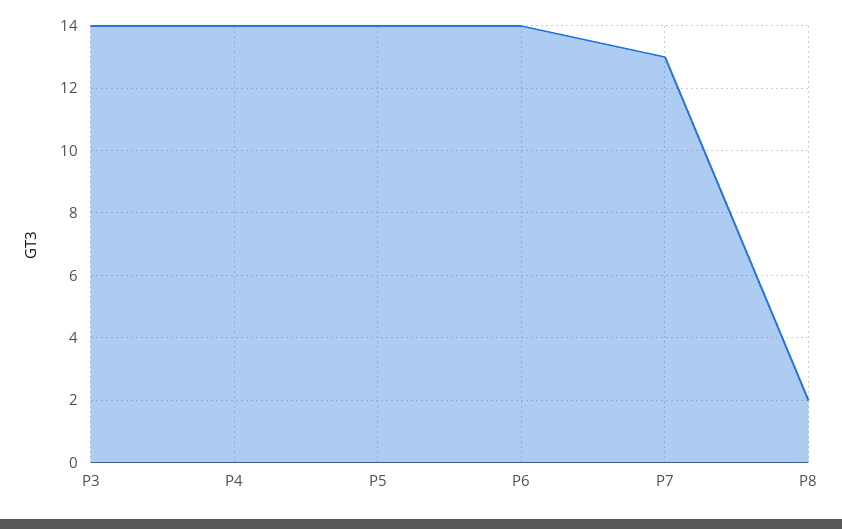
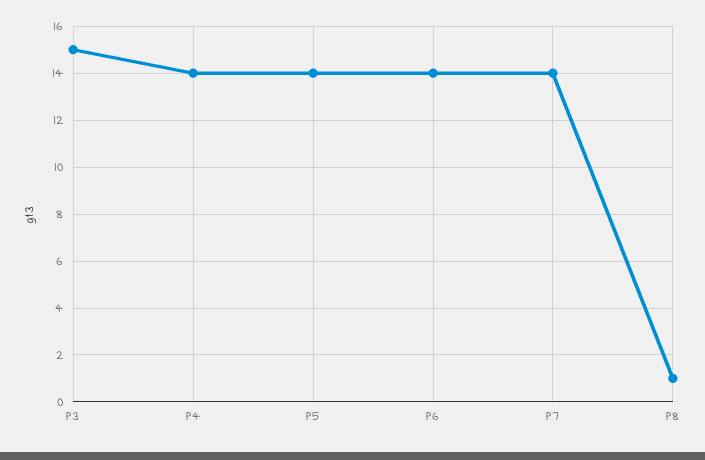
P3: 14 -> 15
P7: 13 -> 14
P8: 2 -> 1

